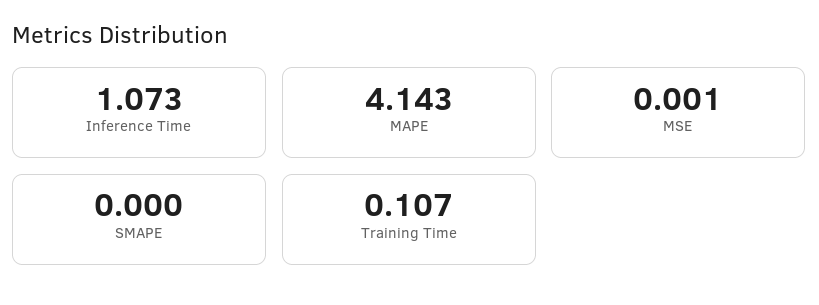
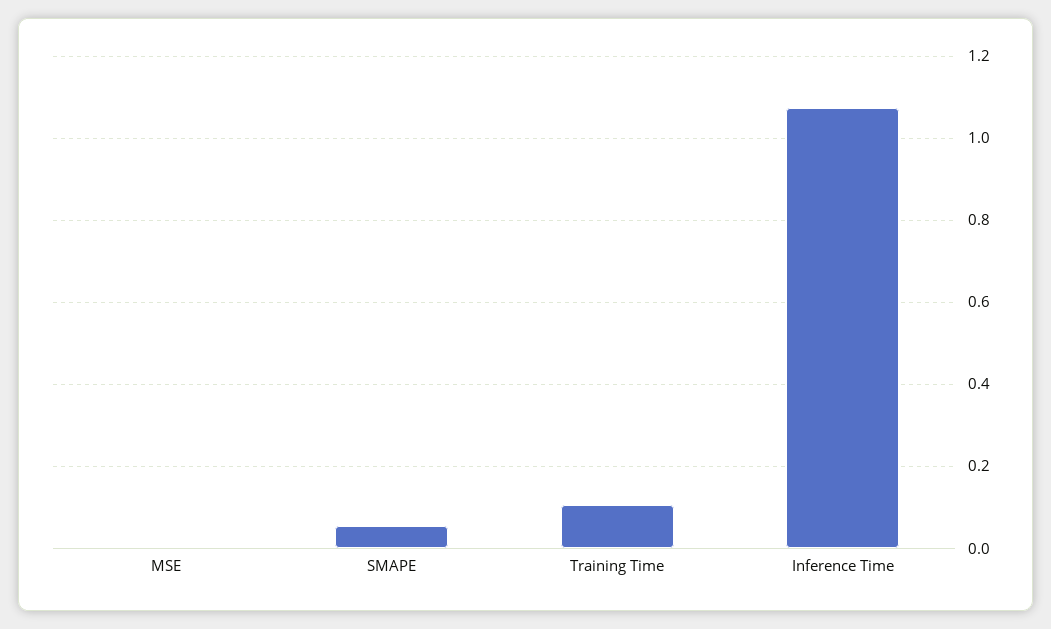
MAPE: 4.143 -> none
SMAPE: 0 -> 0.06

